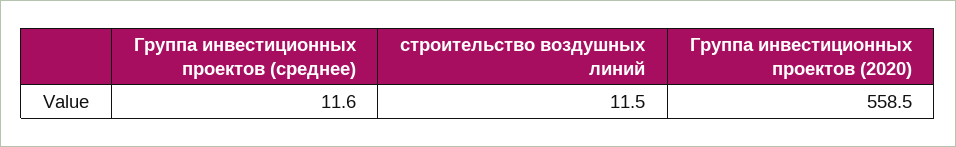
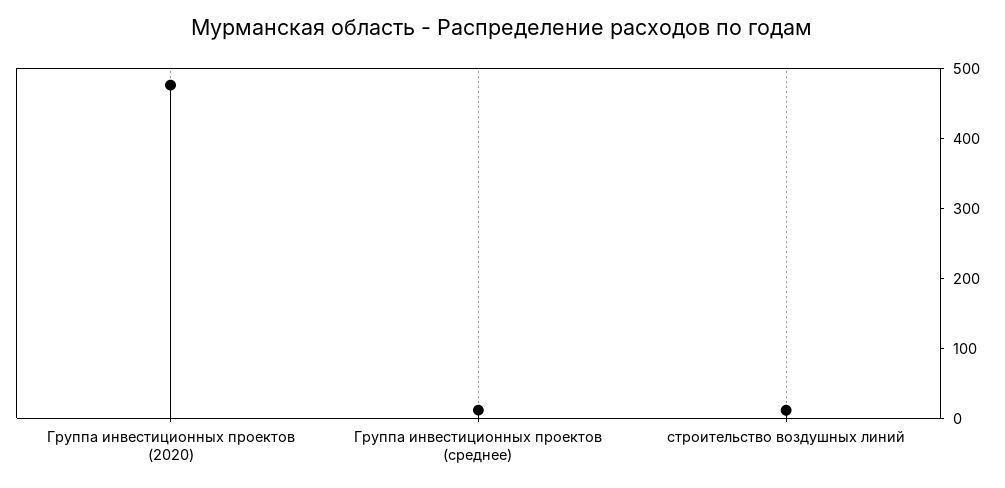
Группа инвестиционных проектов (2020): 558.5 -> 480

